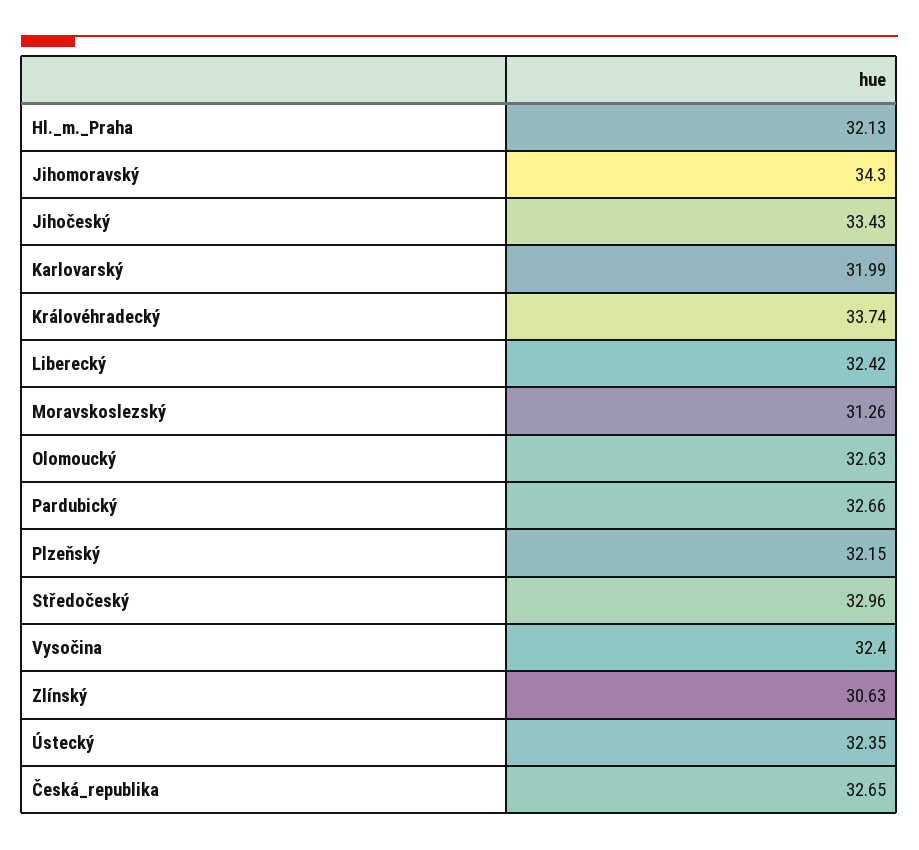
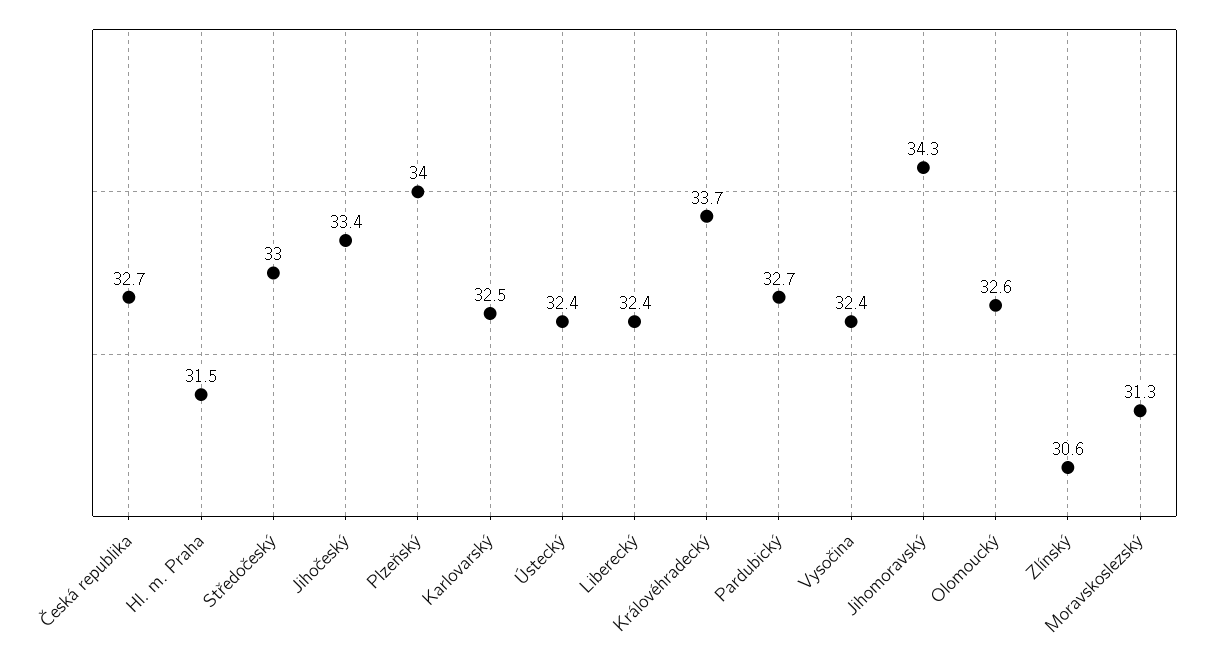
Hl._m._Praha: 32.13 -> 31.5
Karlovarský: 31.99 -> 32.5
Plzeňský: 32.15 -> 34

